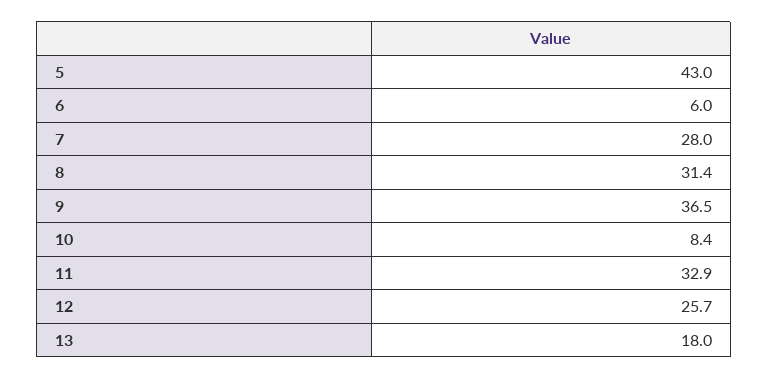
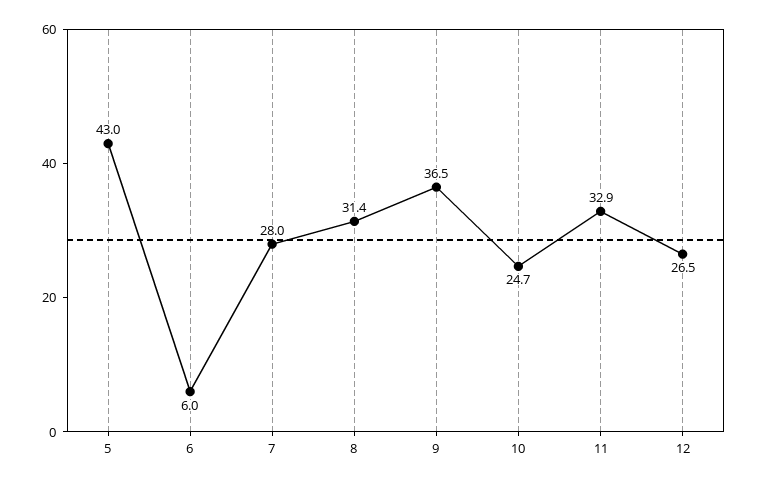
10: 8.4 -> 24.7
12: 25.7 -> 26.5
13: 18 -> none

